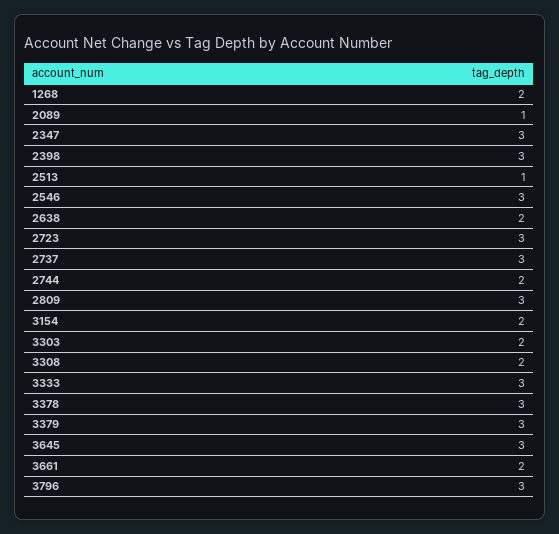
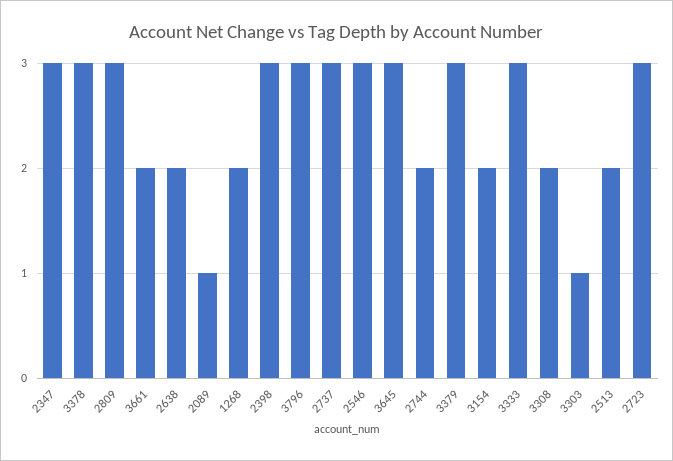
2513: 1 -> 2
3303: 2 -> 1

